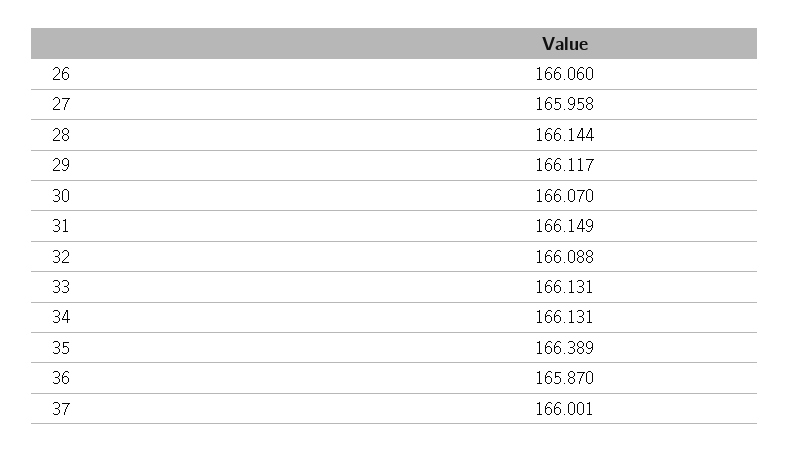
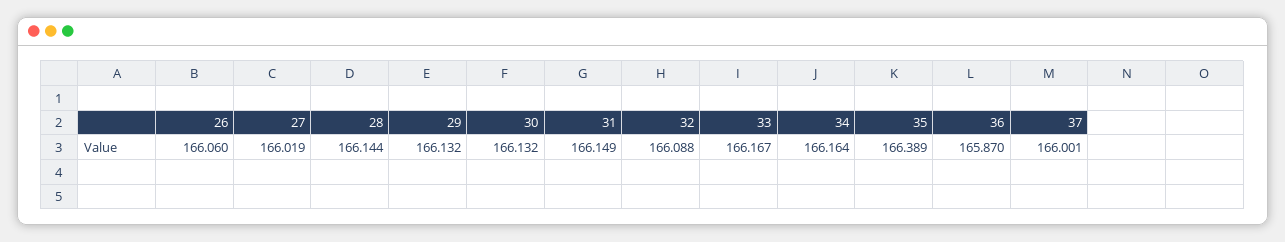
27: 165.958 -> 166.019
29: 166.117 -> 166.132
30: 166.07 -> 166.132
33: 166.131 -> 166.167
34: 166.131 -> 166.164

